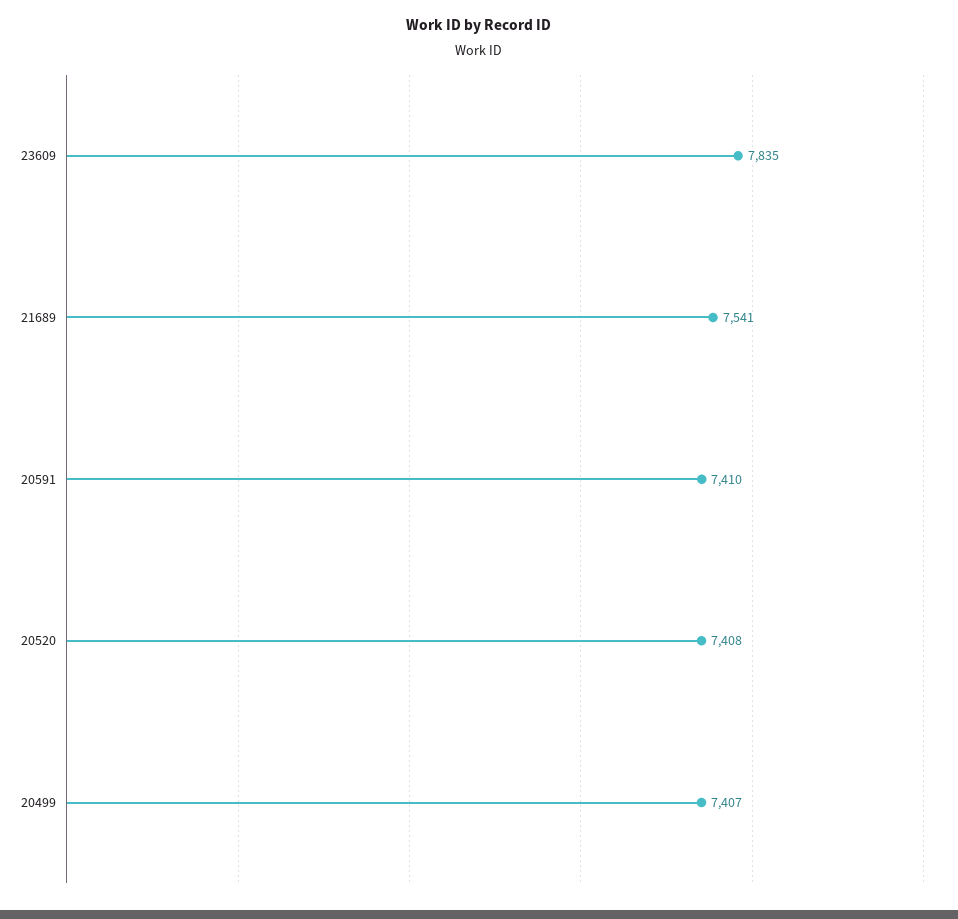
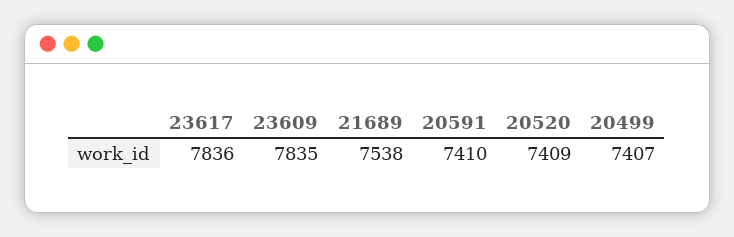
21689: 7541 -> 7538
20520: 7408 -> 7409
23617: none -> 7836

